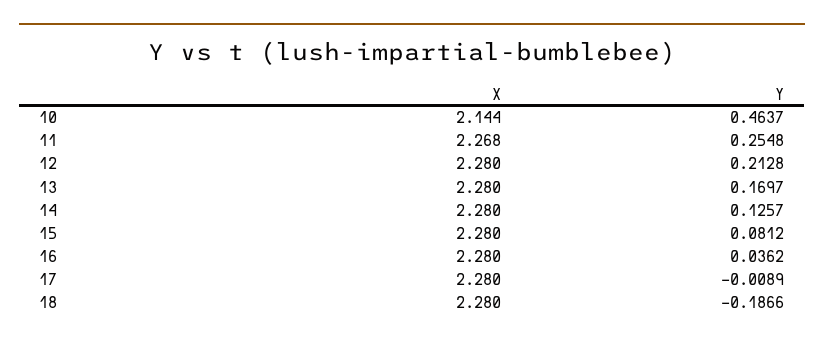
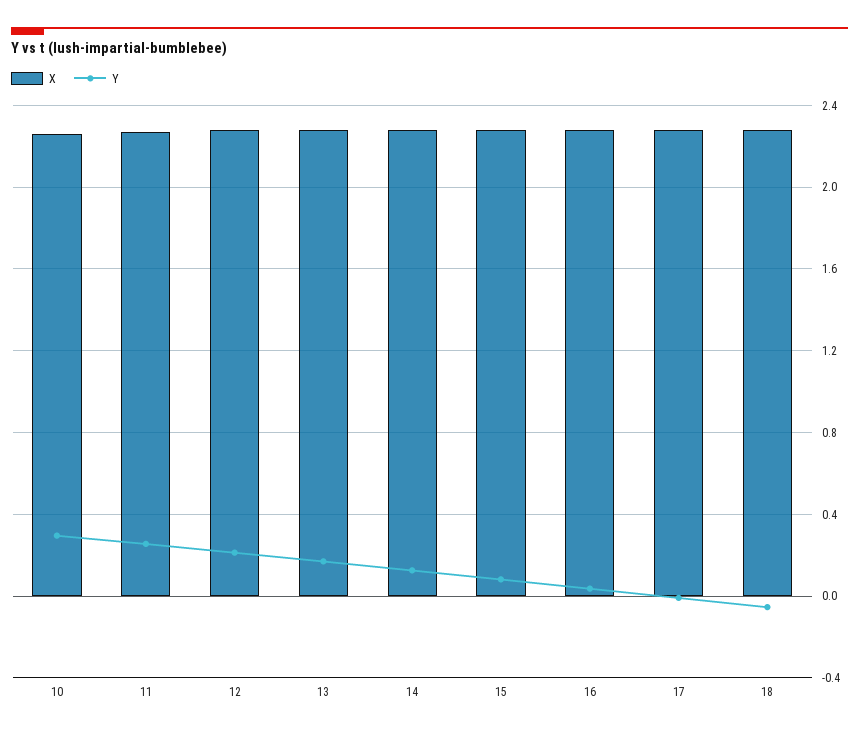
X, 10: 2.144 -> 2.25
Y, 10: 0.4637 -> 0.3
Y, 18: -0.1866 -> -0.05

